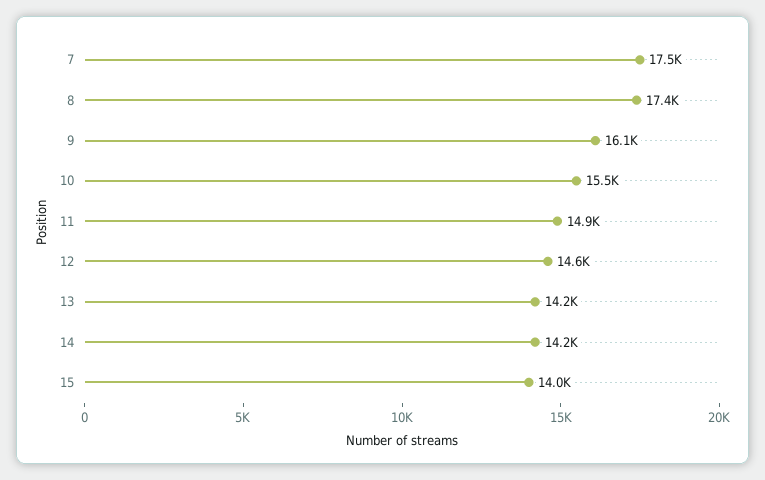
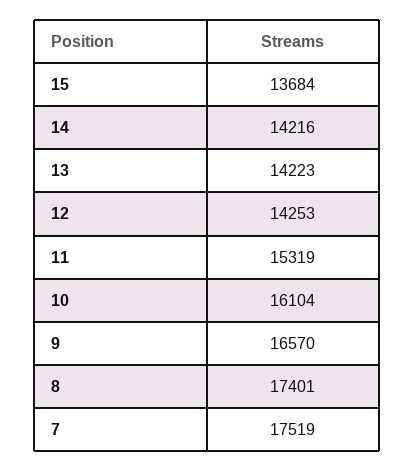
9: 16100 -> 16570
10: 15500 -> 16104
11: 14900 -> 15319
12: 14600 -> 14253
15: 14000 -> 13684

